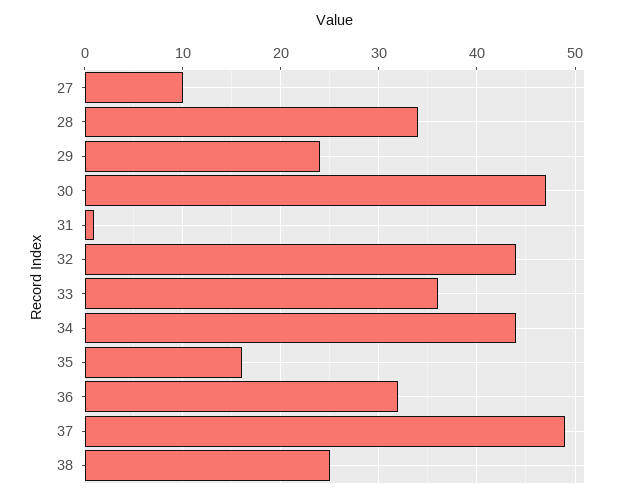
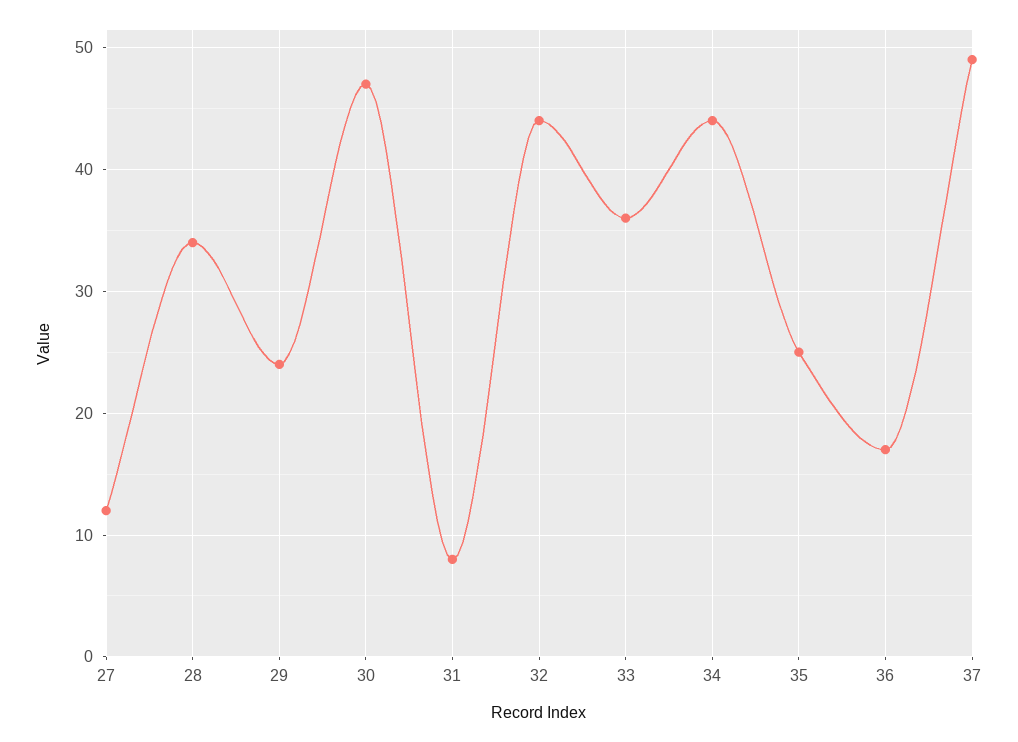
27: 10 -> 12
31: 1 -> 8
35: 16 -> 25
36: 32 -> 17
38: 25 -> none

